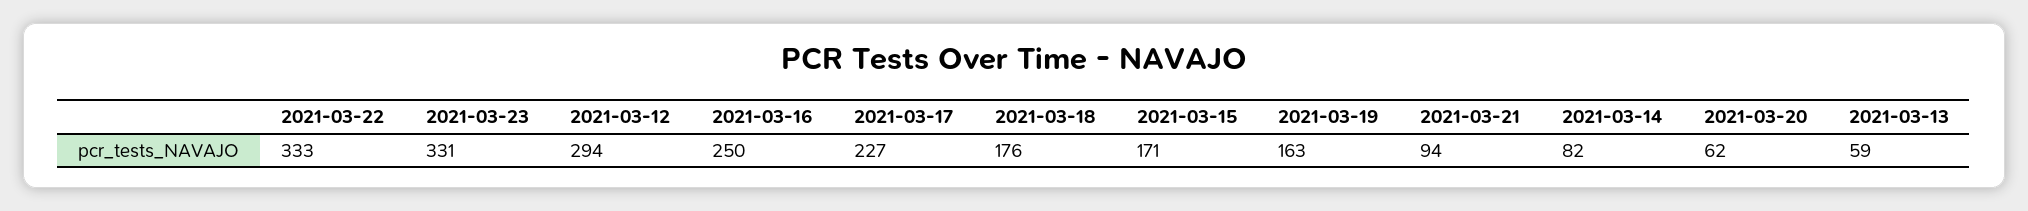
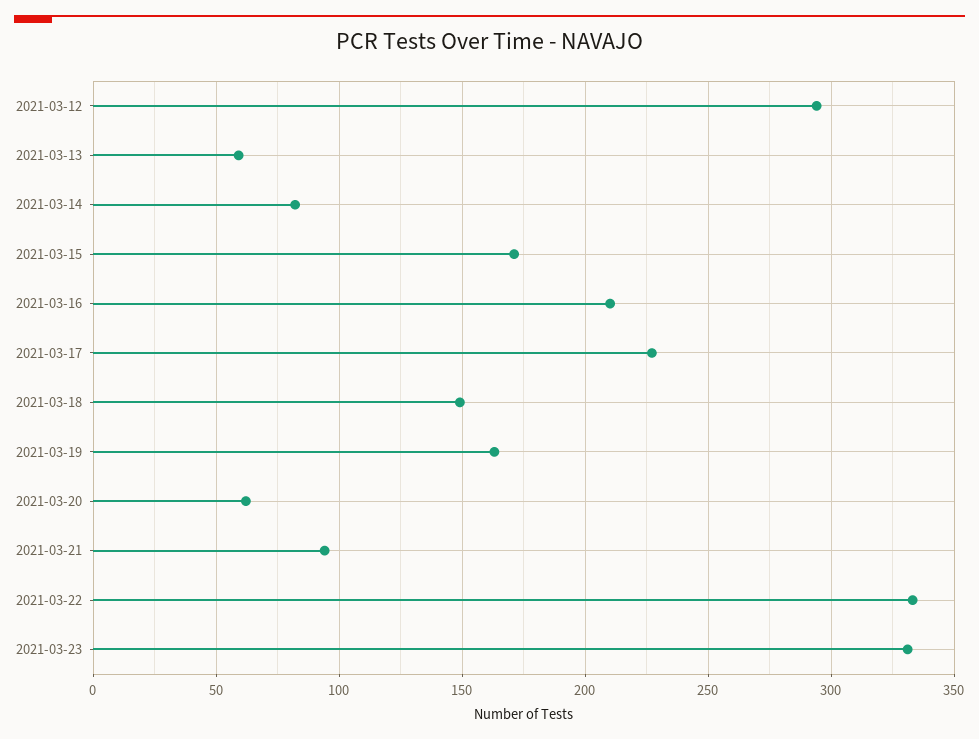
2021-03-16: 250 -> 210
2021-03-18: 176 -> 150

